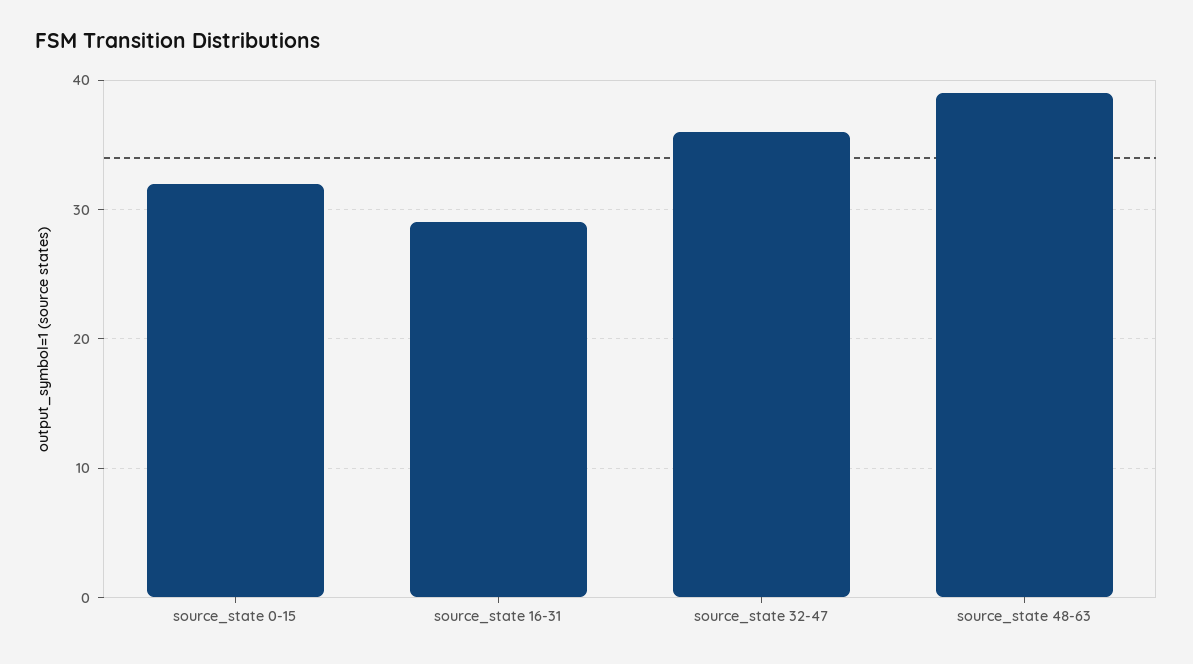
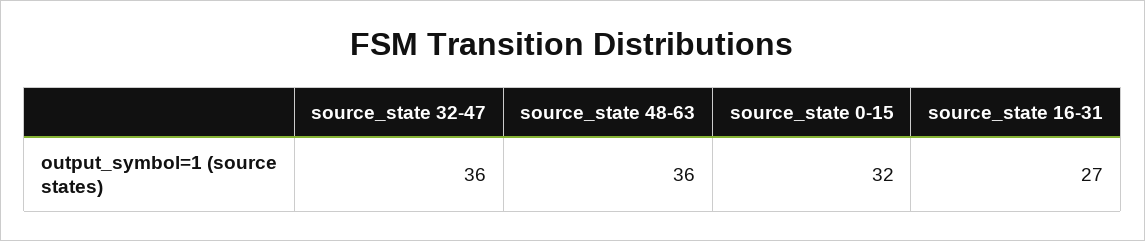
source_state 16-31: 29 -> 27
source_state 48-63: 39 -> 36

